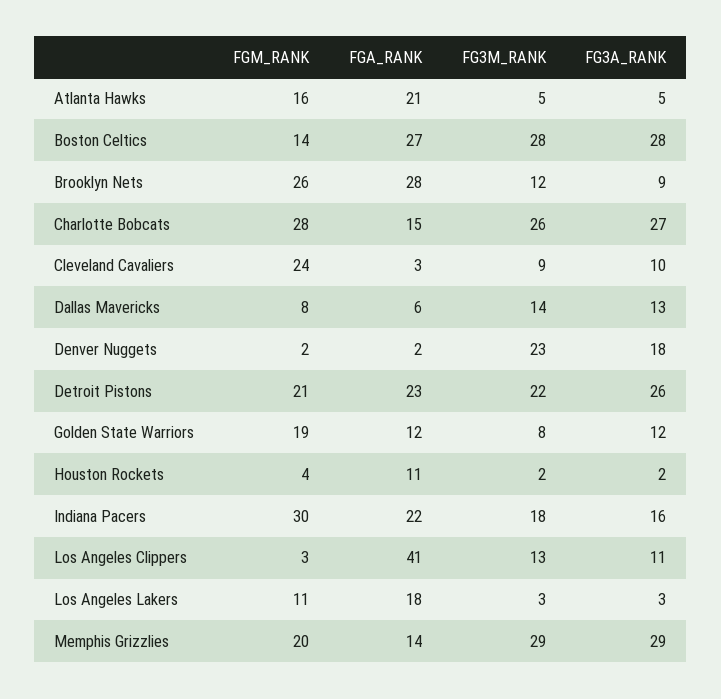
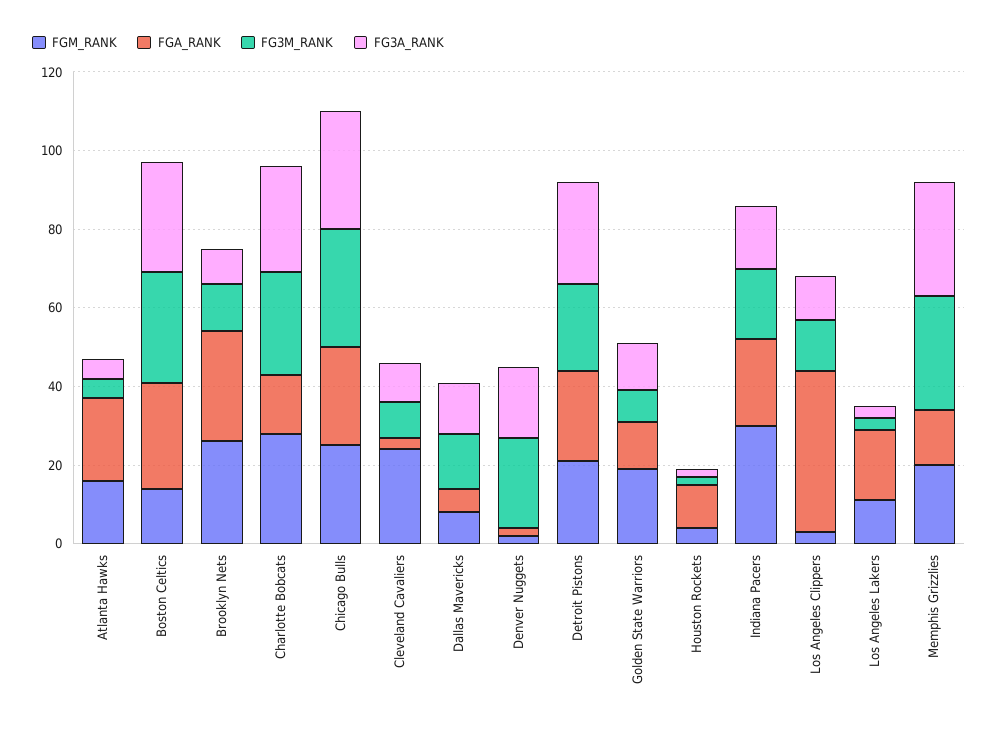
FGM_RANK, Chicago Bulls: none -> 25
FGA_RANK, Chicago Bulls: none -> 25
FG3M_RANK, Chicago Bulls: none -> 30
FG3A_RANK, Chicago Bulls: none -> 30

